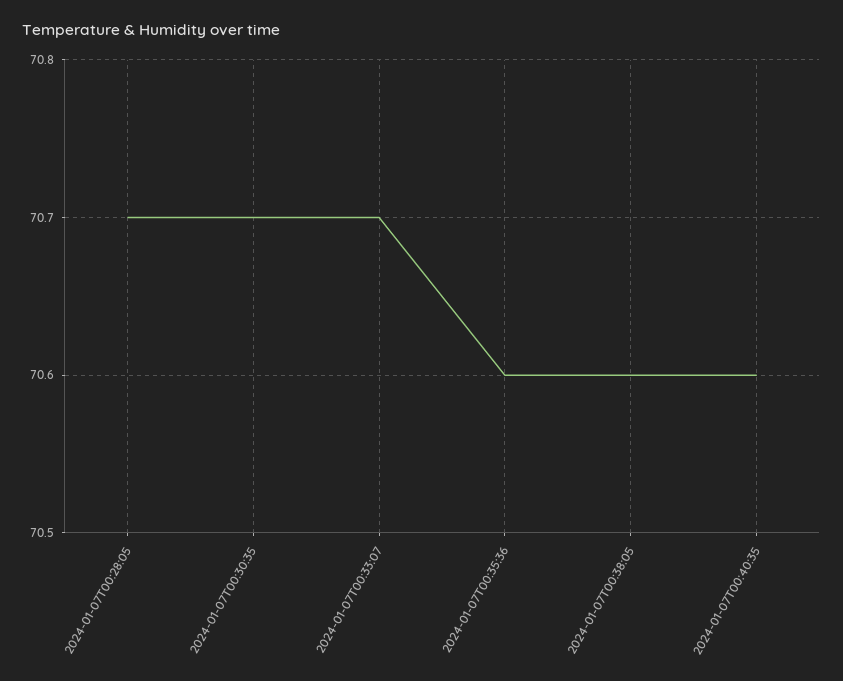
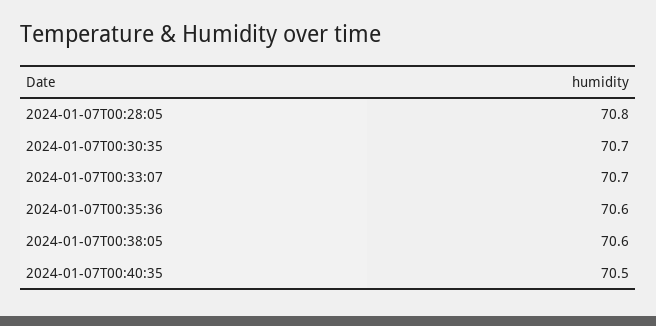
2024-01-07T00:28:05: 70.7 -> 70.8
2024-01-07T00:40:35: 70.6 -> 70.5

